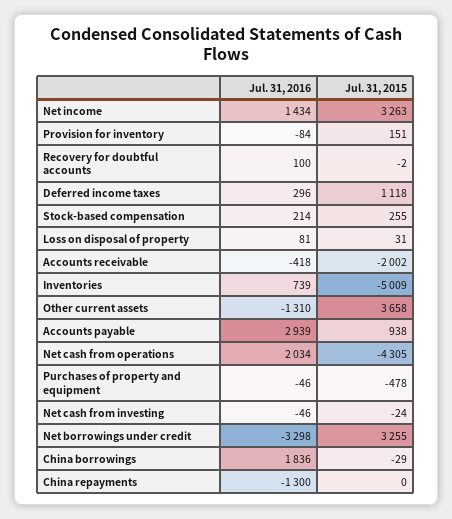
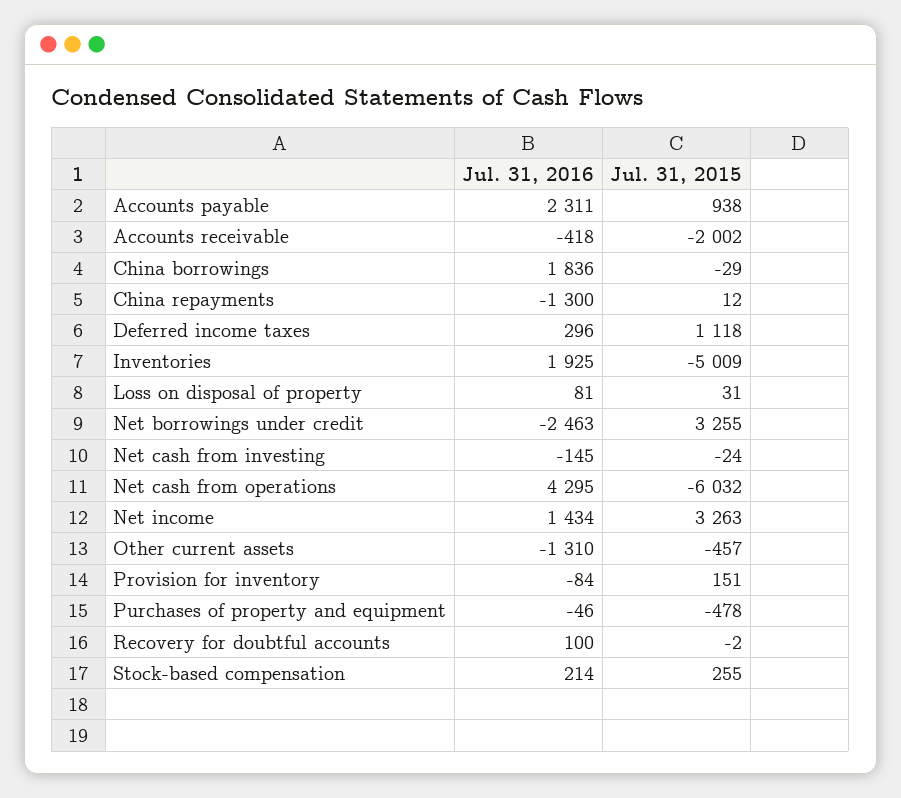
Jul. 31, 2016, Inventories: 739 -> 1925
Jul. 31, 2015, Other current assets: 3658 -> -457
Jul. 31, 2016, Accounts payable: 2939 -> 2311
Jul. 31, 2016, Net cash from operations: 2034 -> 4295
Jul. 31, 2015, Net cash from operations: -4305 -> -6032
Jul. 31, 2016, Net cash from investing: -46 -> -145
Jul. 31, 2016, Net borrowings under credit: -3298 -> -2463
Jul. 31, 2015, China repayments: 0 -> 12

